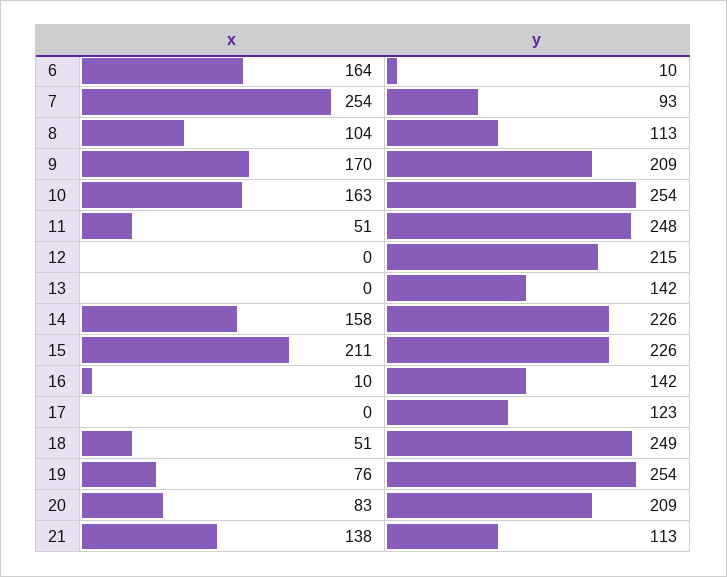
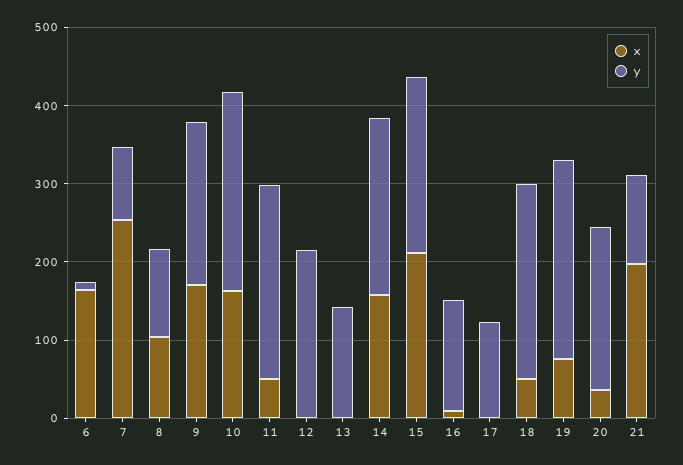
x, 20: 83 -> 40
x, 21: 138 -> 200

